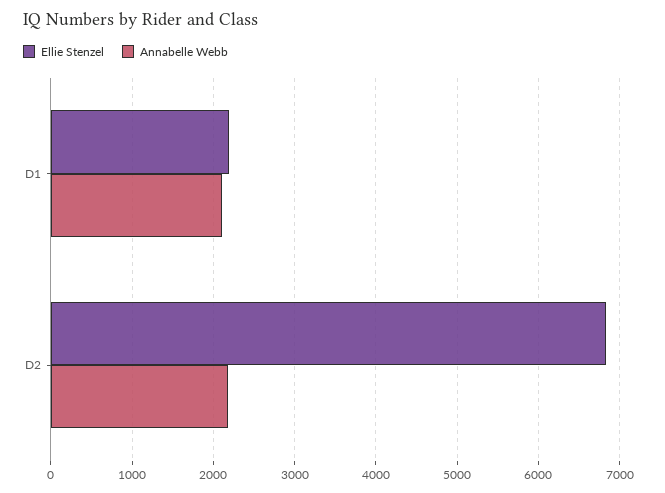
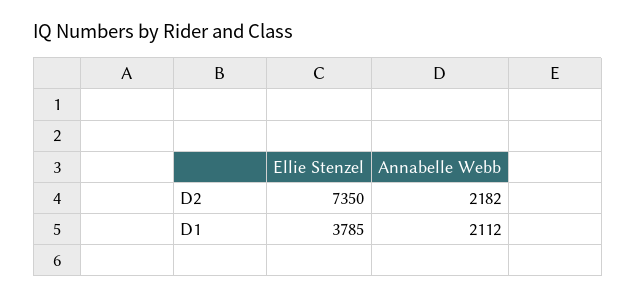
Ellie Stenzel, D1: 2200 -> 3785
Ellie Stenzel, D2: 6800 -> 7350

